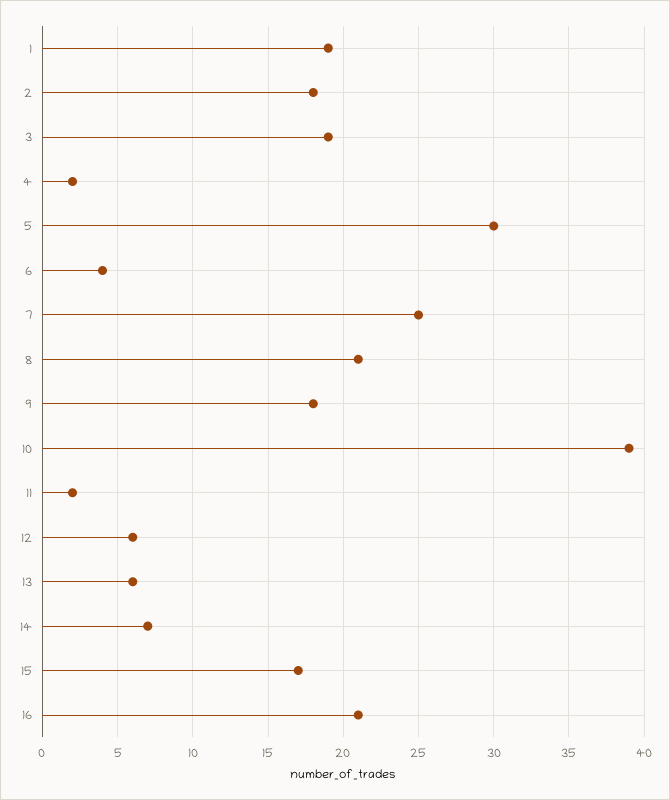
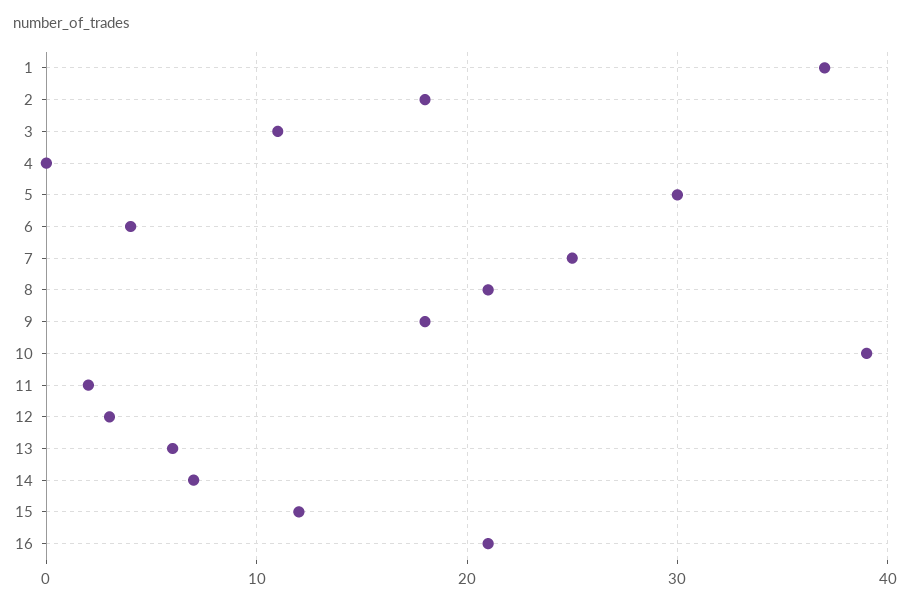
1: 19 -> 37
3: 19 -> 11
4: 2 -> 0
12: 6 -> 3
15: 17 -> 12

